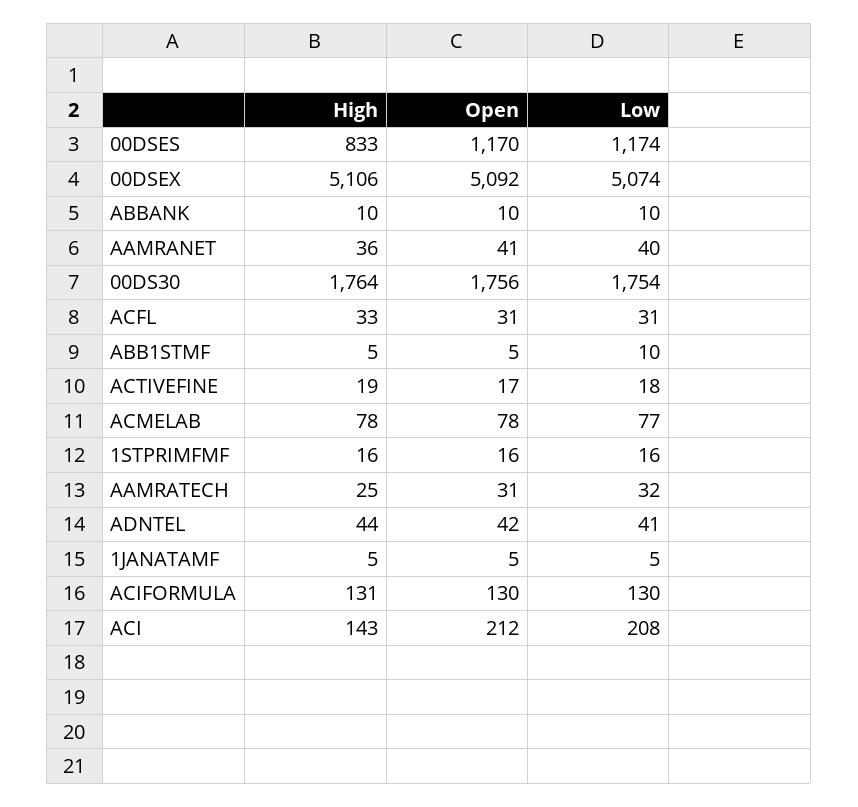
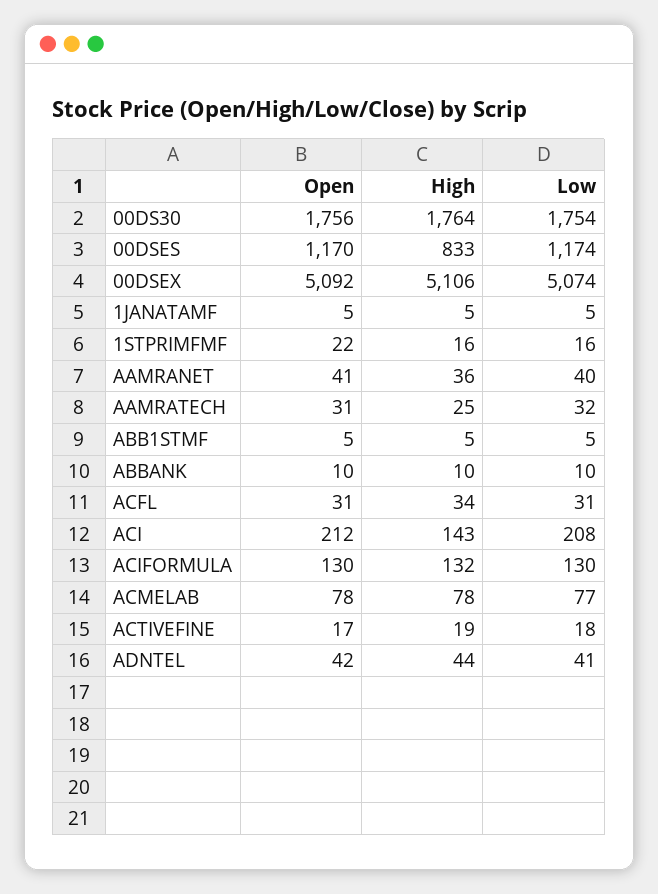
High, ACFL: 33 -> 34
Low, ABB1STMF: 10 -> 5
Open, 1STPRIMFMF: 16 -> 22
High, ACIFORMULA: 131 -> 132

